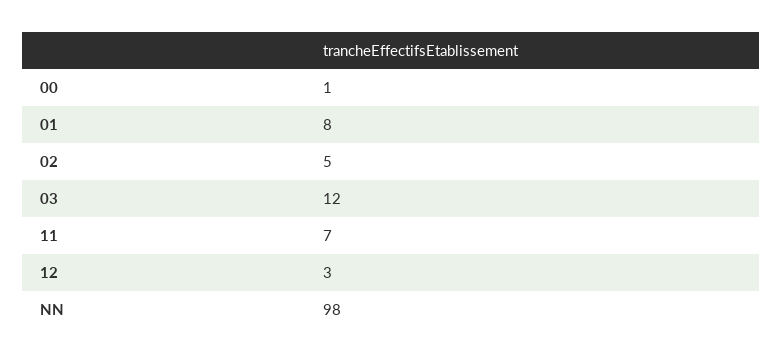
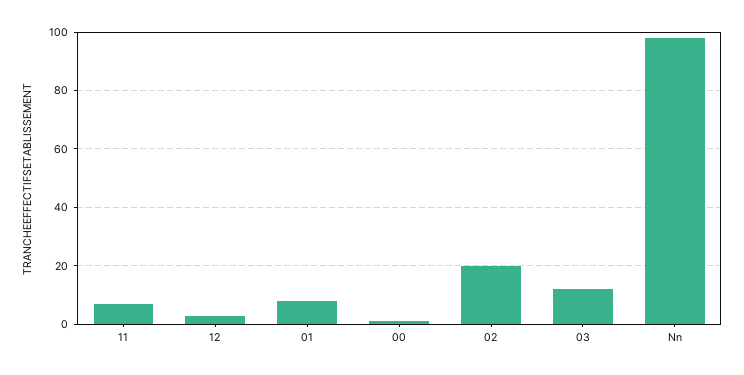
02: 5 -> 20

